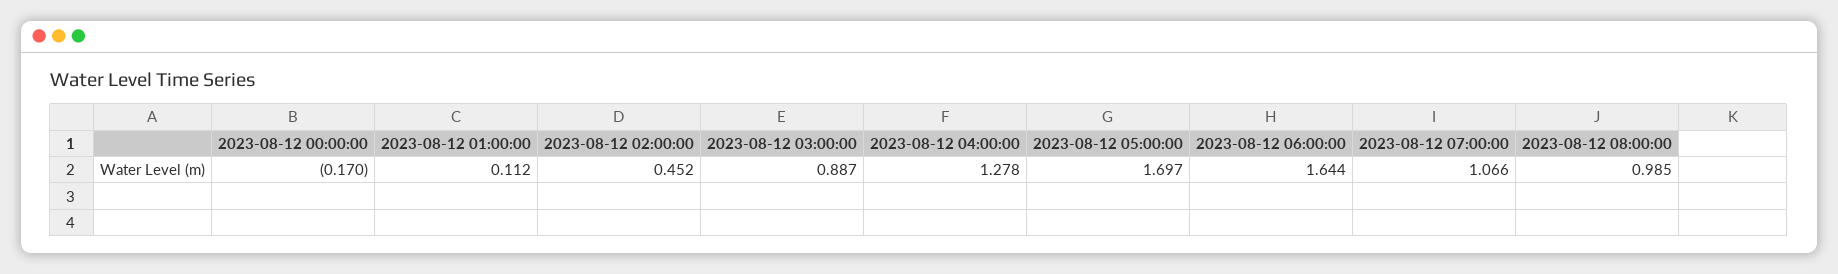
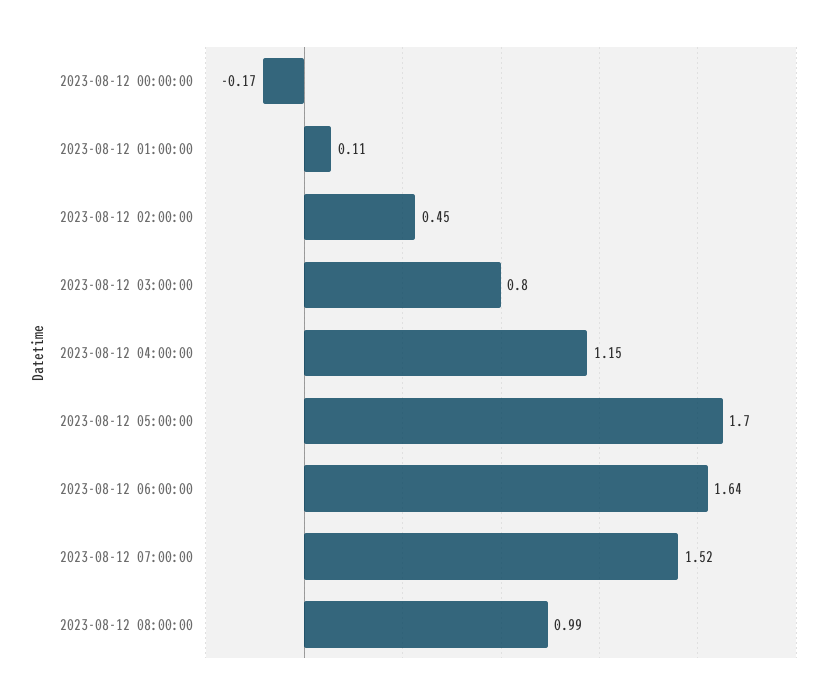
2023-08-12 03:00:00: 0.887 -> 0.8
2023-08-12 04:00:00: 1.278 -> 1.15
2023-08-12 07:00:00: 1.066 -> 1.52

